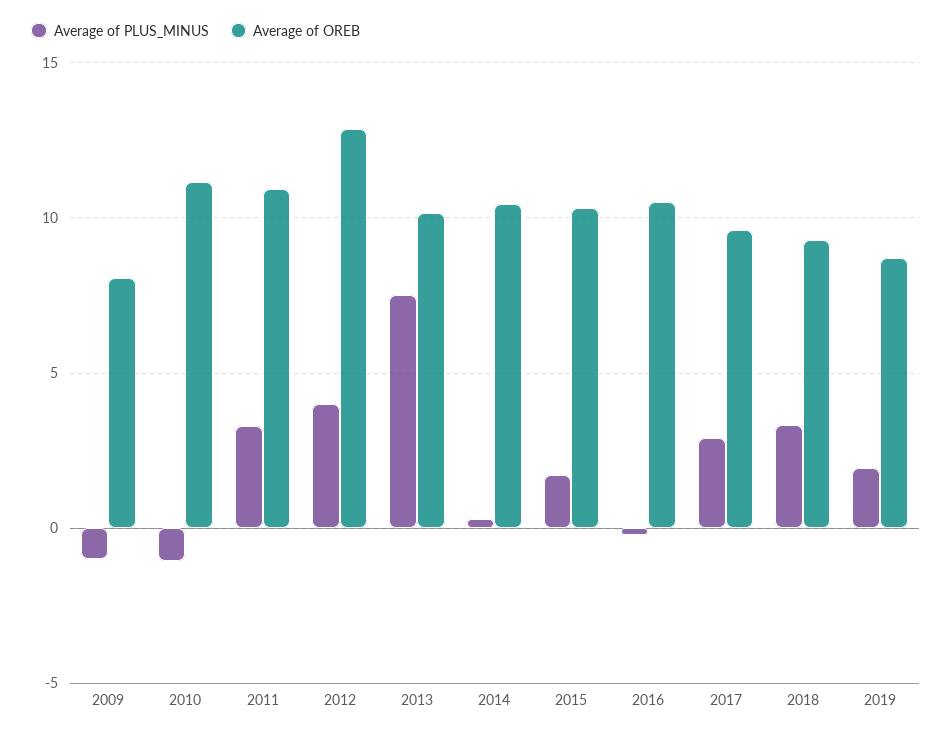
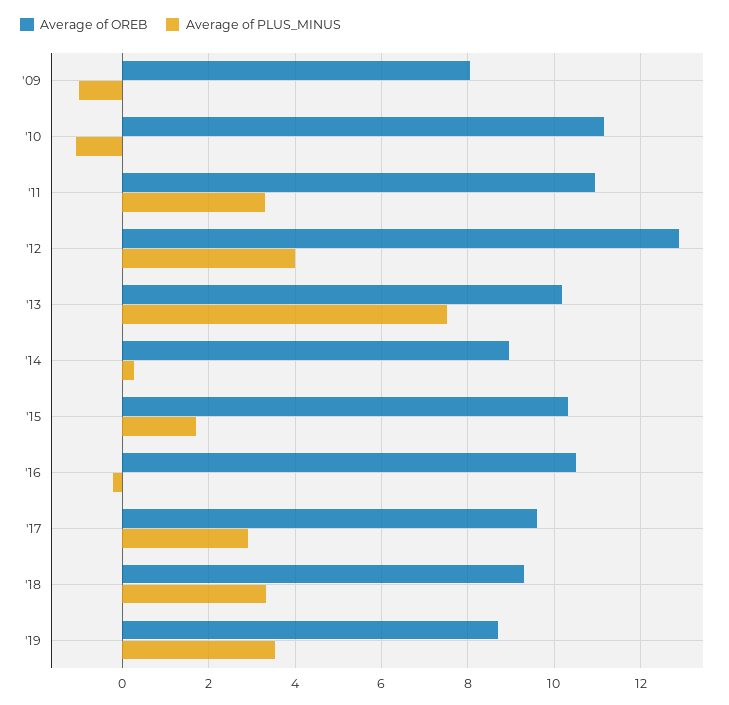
Average of OREB, 2014: 10.5 -> 9
Average of PLUS_MINUS, 2019: 2 -> 3.6

